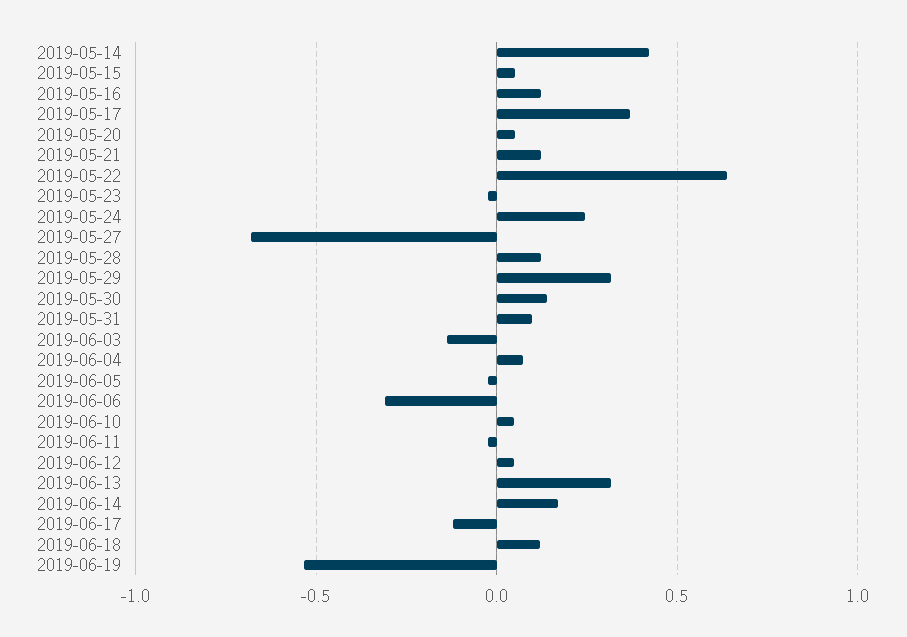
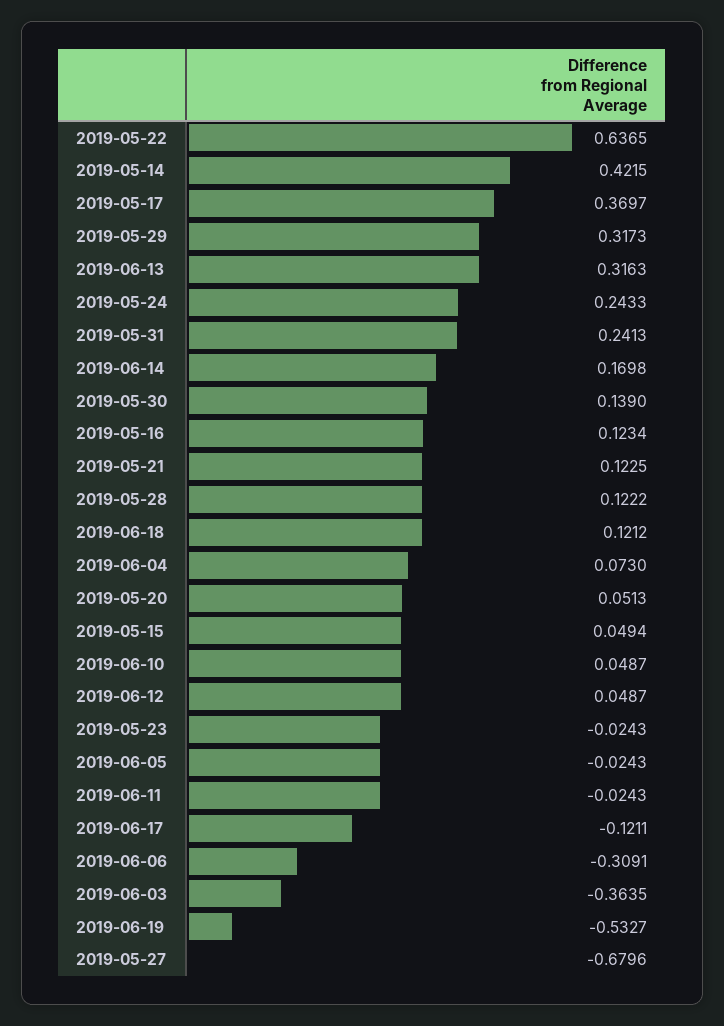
2019-05-31: 0.1 -> 0.2413
2019-06-03: -0.15 -> -0.3635

